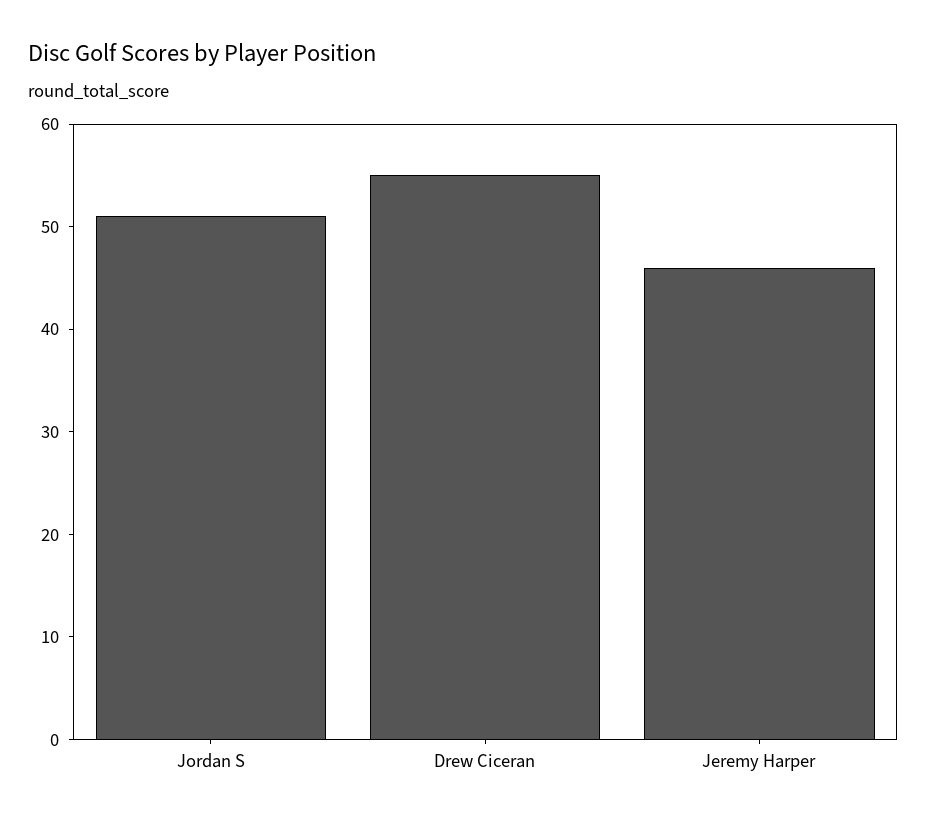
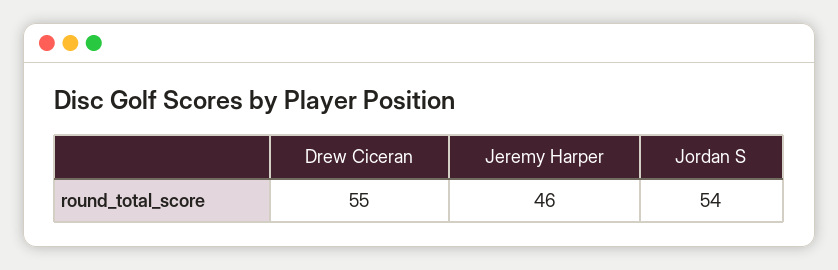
Jordan S: 51 -> 54

